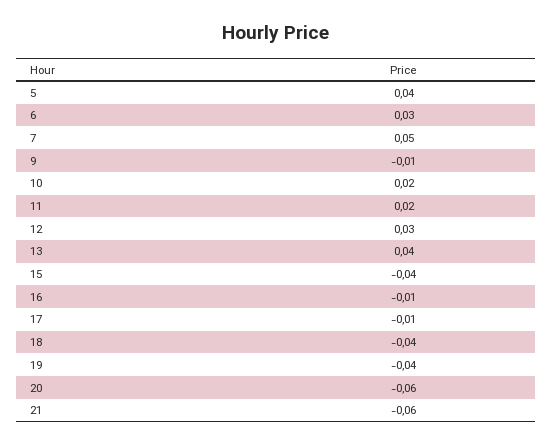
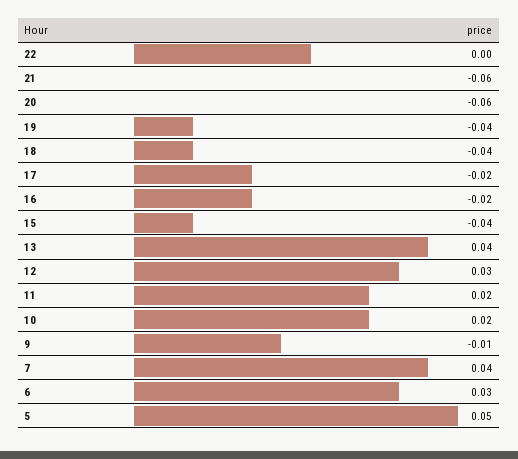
5: 0.04 -> 0.05
7: 0.05 -> 0.04
16: -0.01 -> -0.02
17: -0.01 -> -0.02
22: none -> 0

